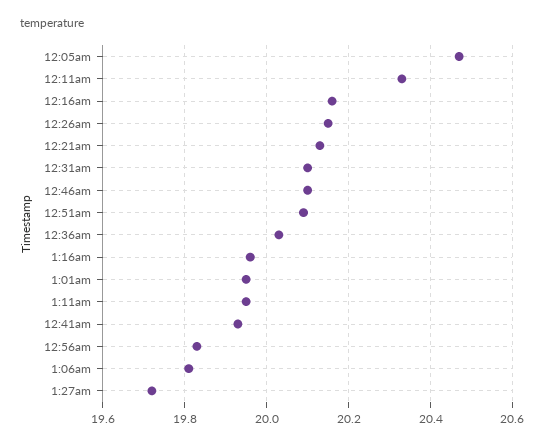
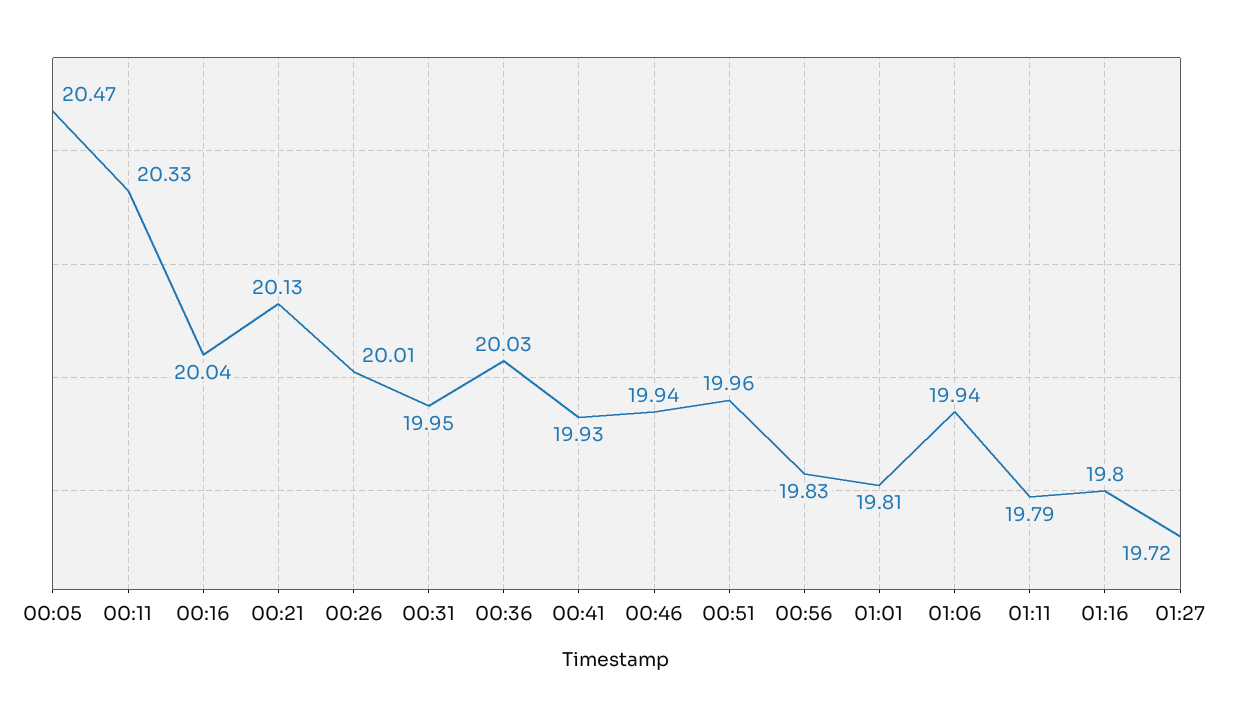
12:16am: 20.15 -> 20.04
12:26am: 20.15 -> 20.01
12:31am: 20.1 -> 19.95
12:46am: 20.1 -> 19.94
12:51am: 20.1 -> 19.96
1:16am: 19.95 -> 19.8
1:01am: 19.95 -> 19.81
1:11am: 19.95 -> 19.79
1:06am: 19.8 -> 19.94

